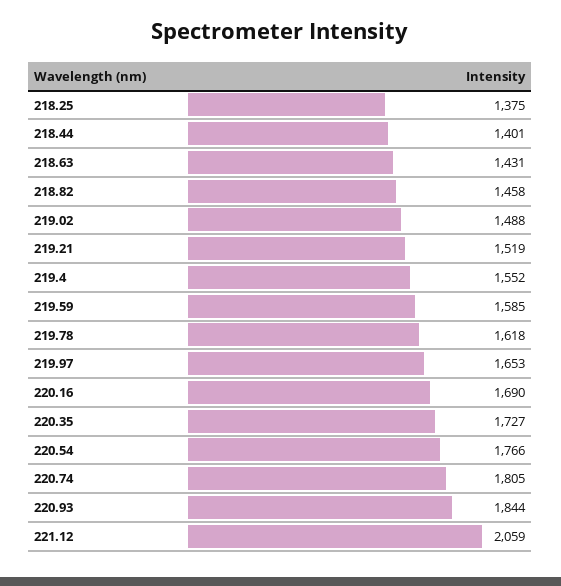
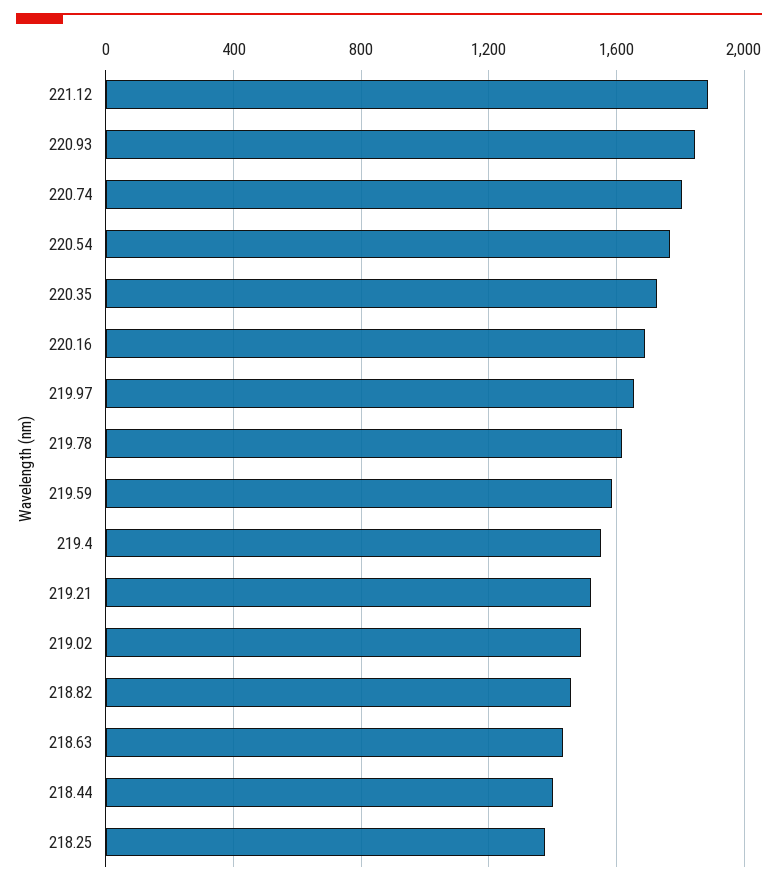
221.12: 2059 -> 1900

